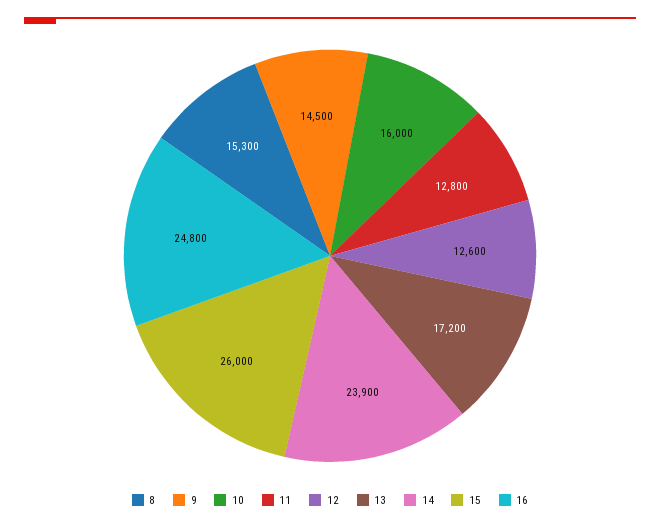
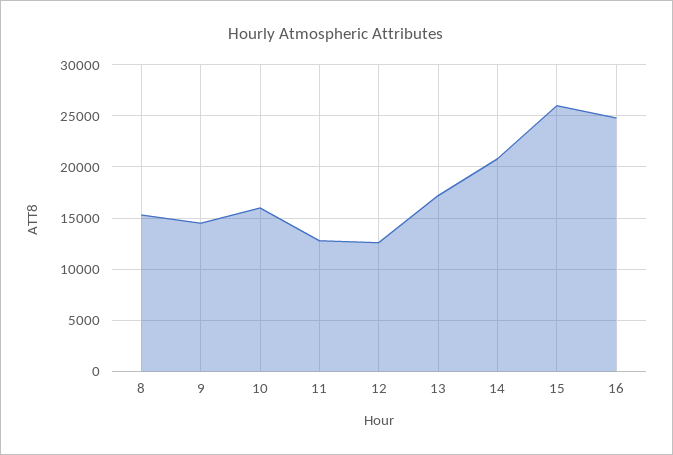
14: 23900 -> 21000

